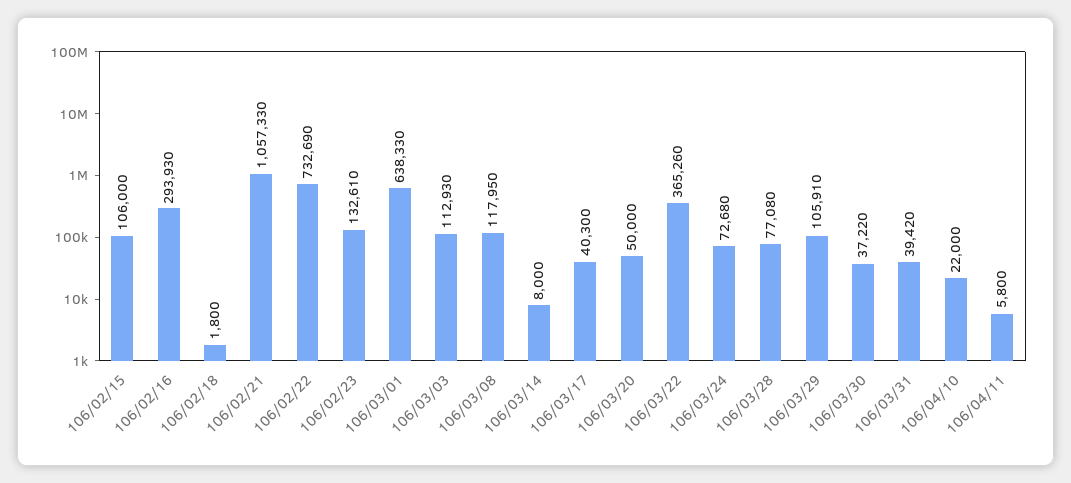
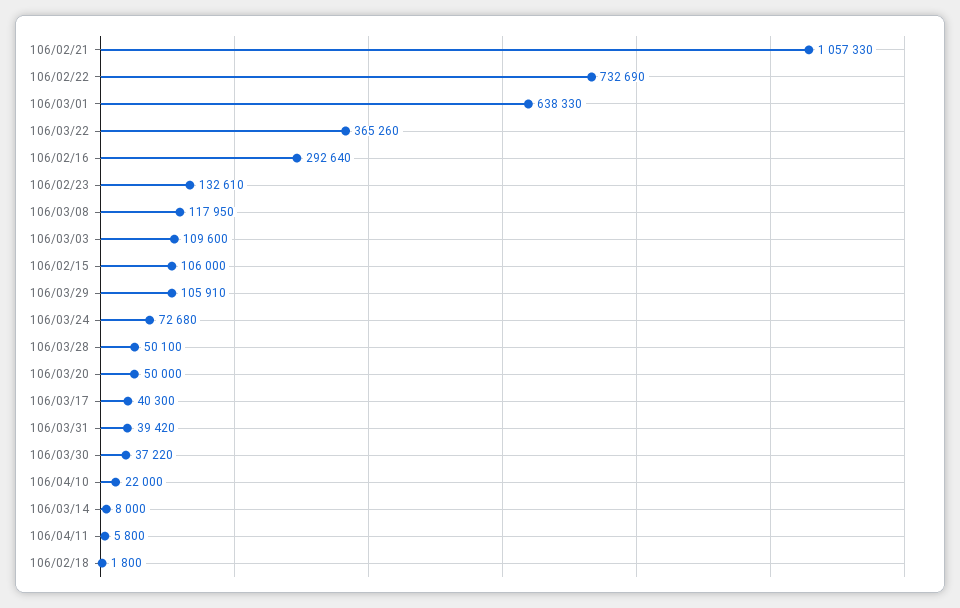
106/02/16: 293930 -> 292640
106/03/03: 112930 -> 109600
106/03/28: 77080 -> 50100

